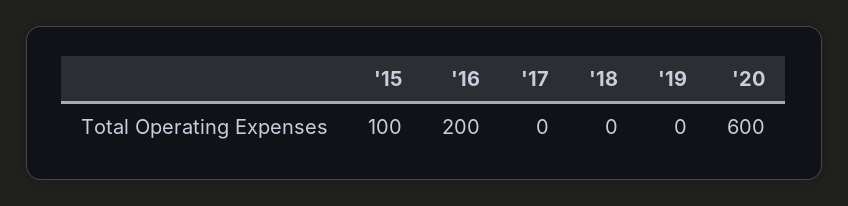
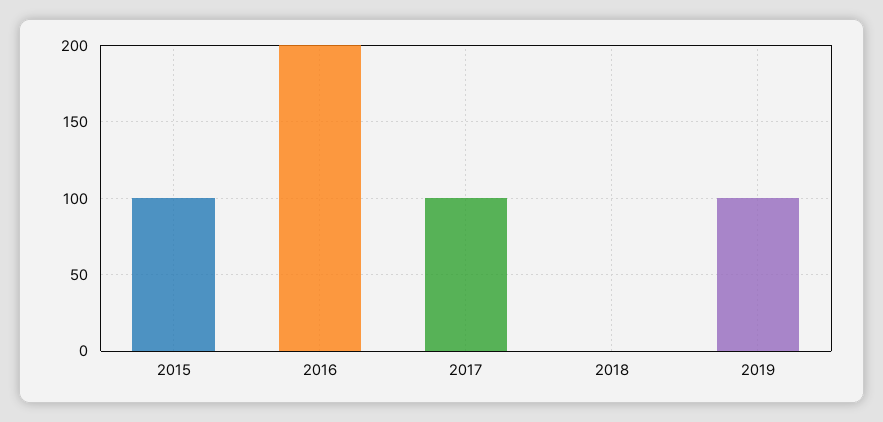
'17: 0 -> 100
'19: 0 -> 100
'20: 600 -> none

